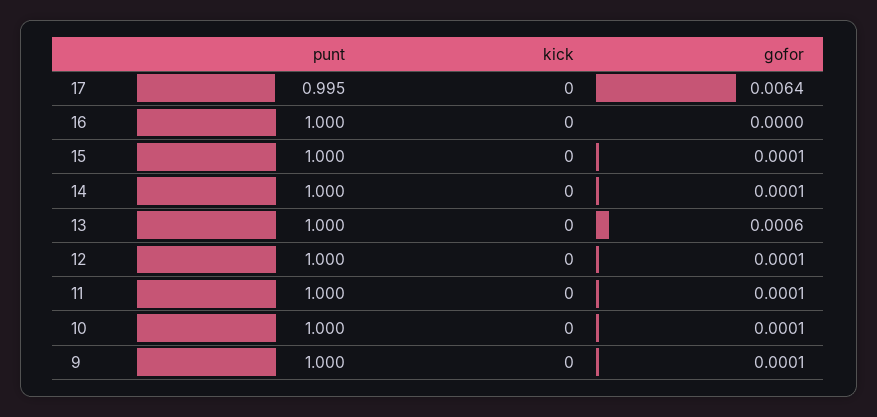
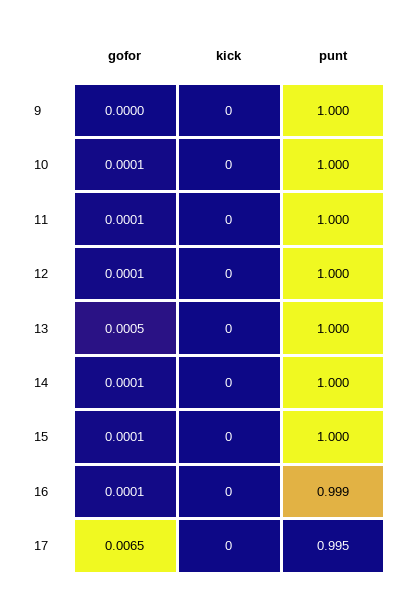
gofor, 17: 0.0064 -> 0.0065
punt, 16: 1 -> 0.999
gofor, 16: 0 -> 0.0001
gofor, 13: 0.0006 -> 0.0005
gofor, 9: 0.0001 -> 0

